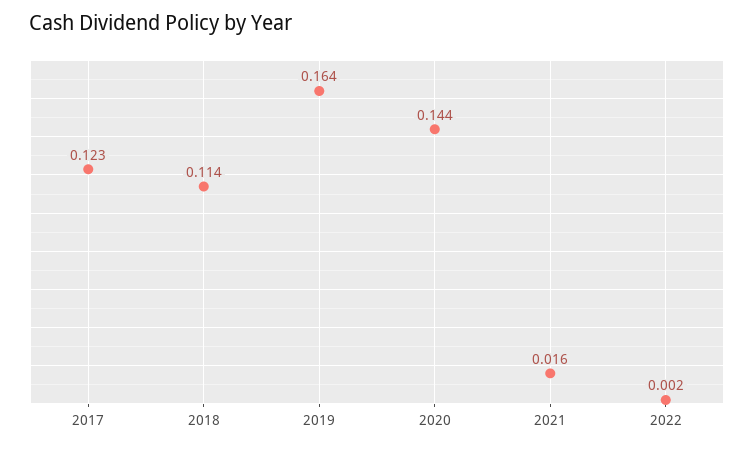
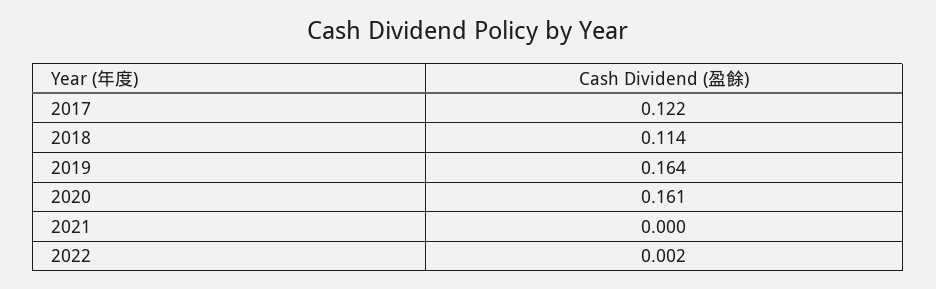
2017: 0.123 -> 0.122
2020: 0.144 -> 0.161
2021: 0.016 -> 0

